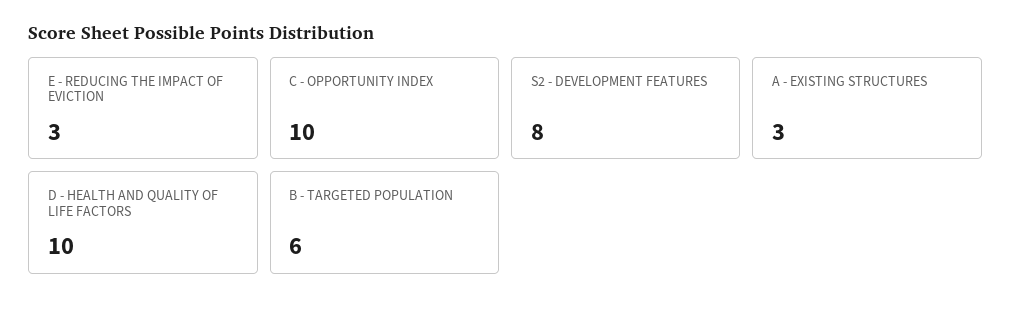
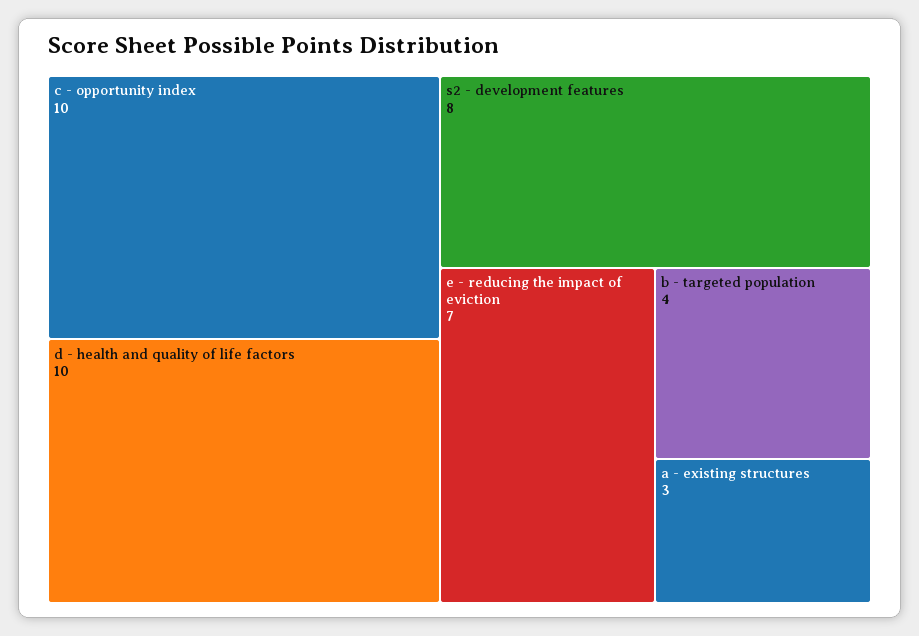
E - REDUCING THE IMPACT OF EVICTION: 3 -> 7
B - TARGETED POPULATION: 6 -> 4

